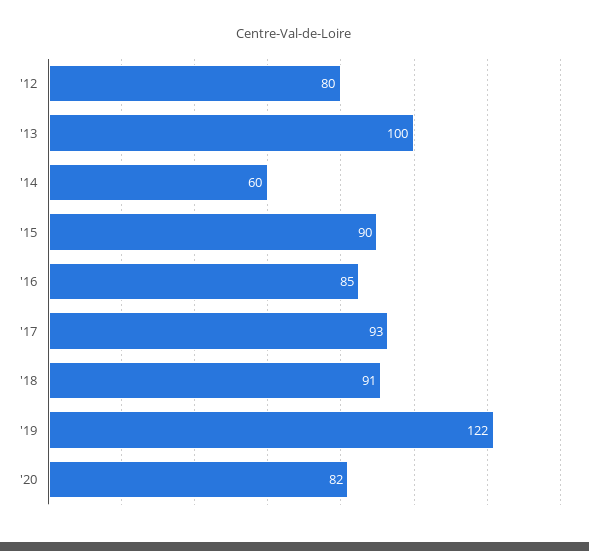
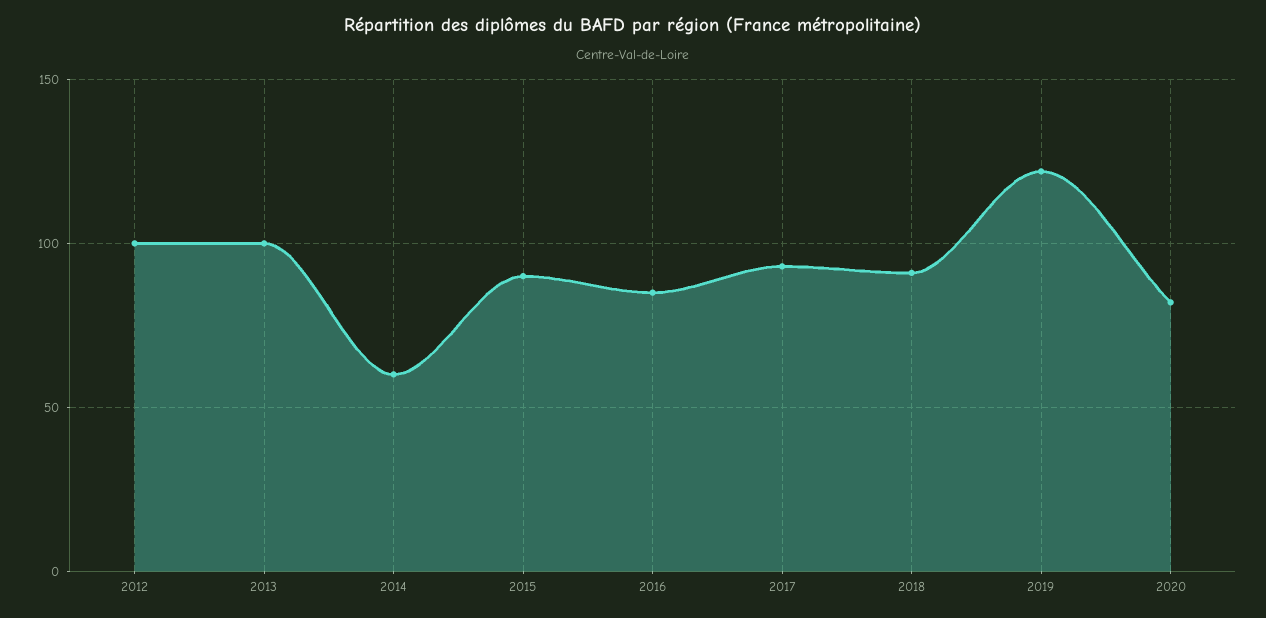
'12: 80 -> 100

